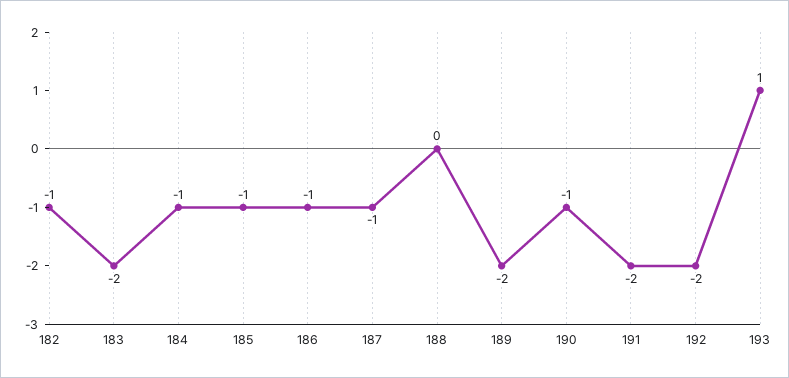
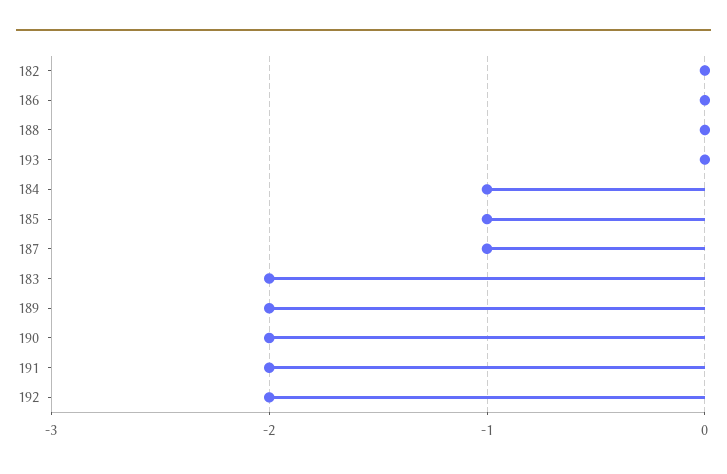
182: -1 -> 0
186: -1 -> 0
190: -1 -> -2
193: 1 -> 0

